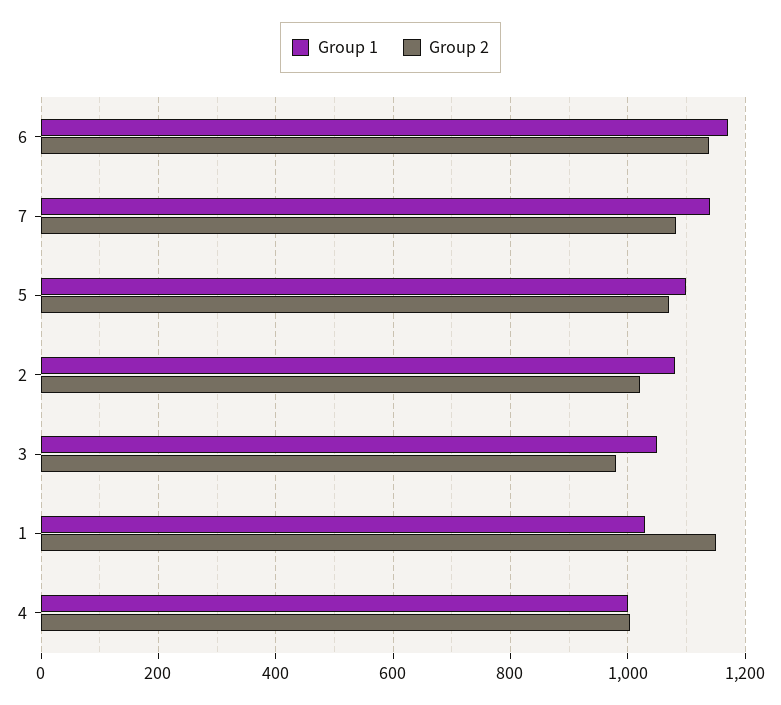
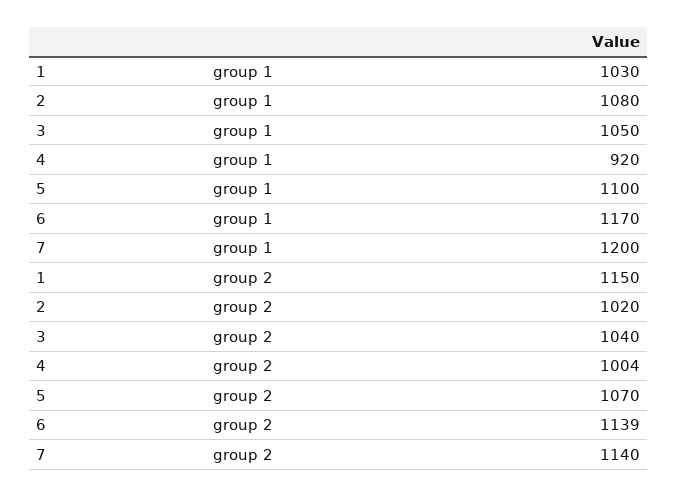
Group 1, 7: 1140 -> 1200
Group 2, 7: 1080 -> 1140
Group 2, 3: 980 -> 1040
Group 1, 4: 1000 -> 920

